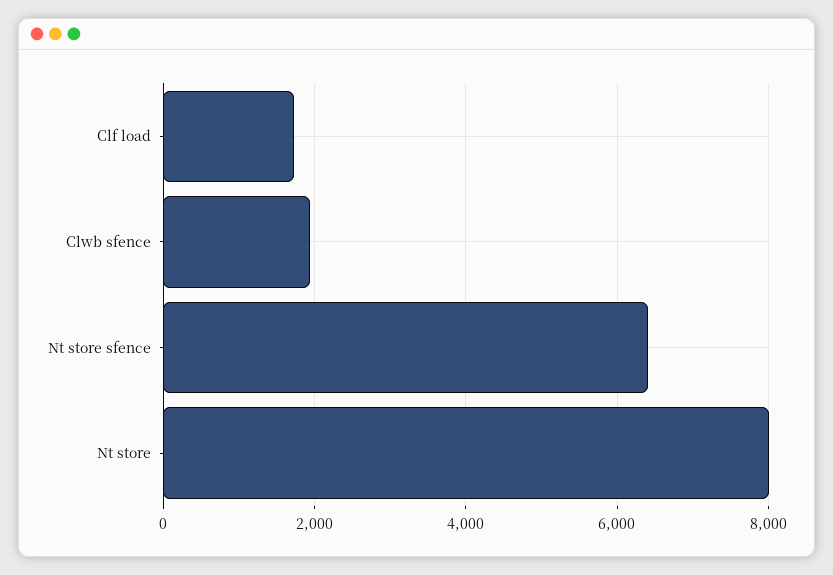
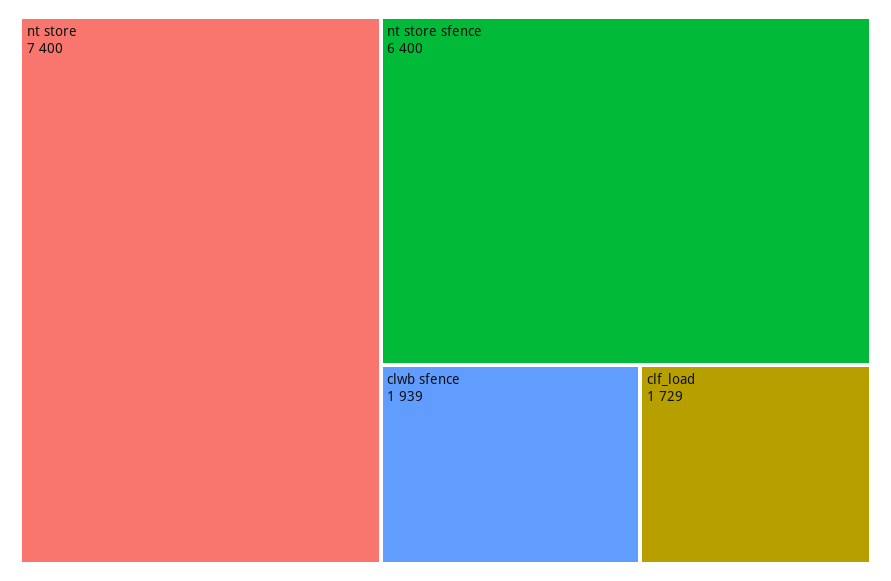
Nt store: 8000 -> 7400

